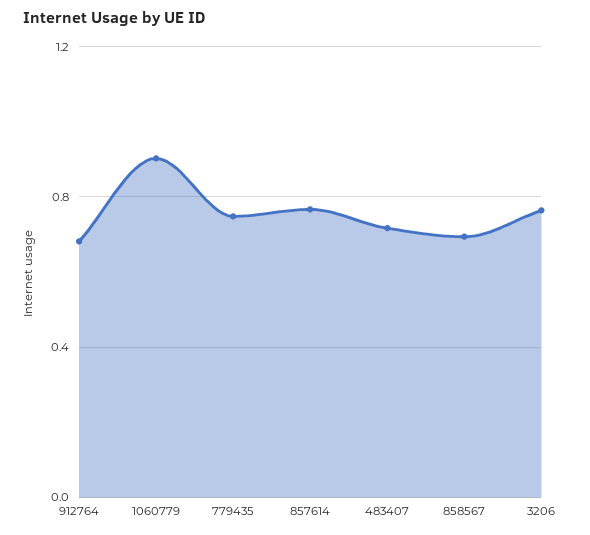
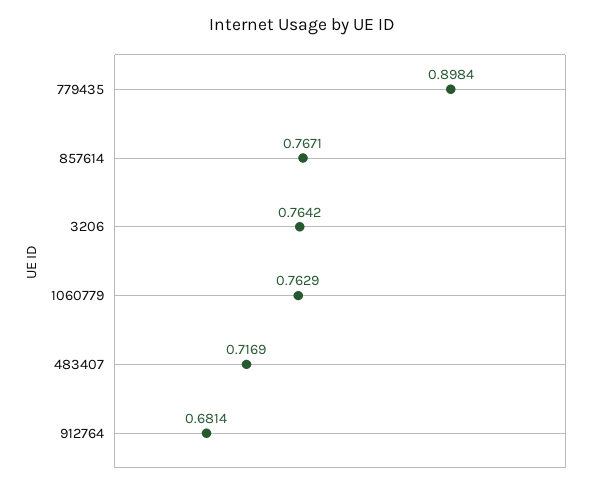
1060779: 0.9 -> 0.7629
779435: 0.75 -> 0.8984
858567: 0.7 -> none

